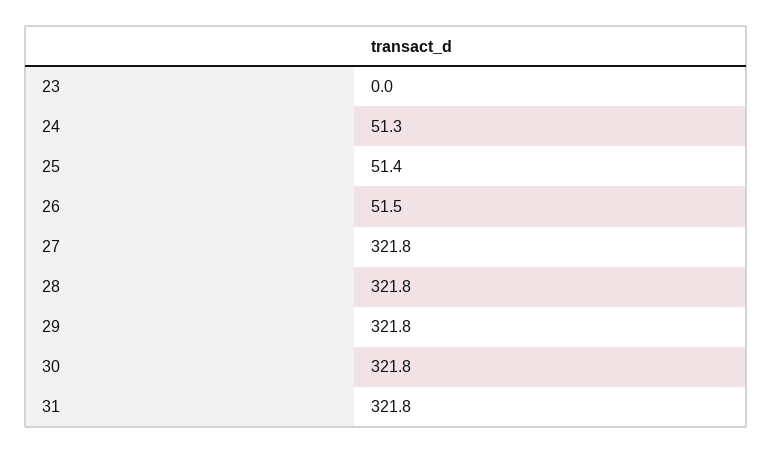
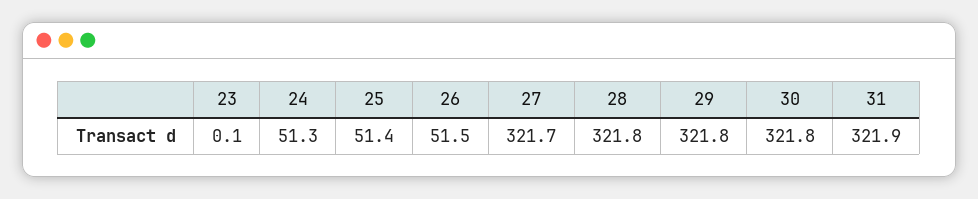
23: 0 -> 0.1
27: 321.8 -> 321.7
31: 321.8 -> 321.9

